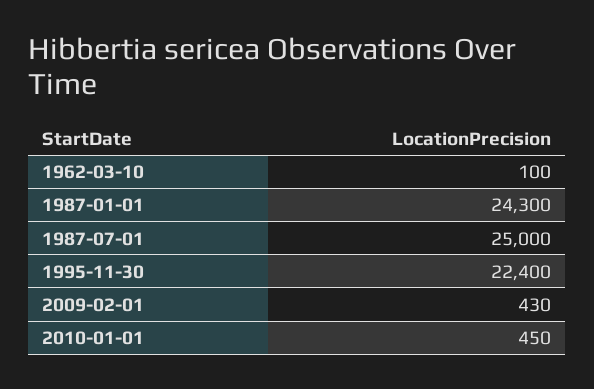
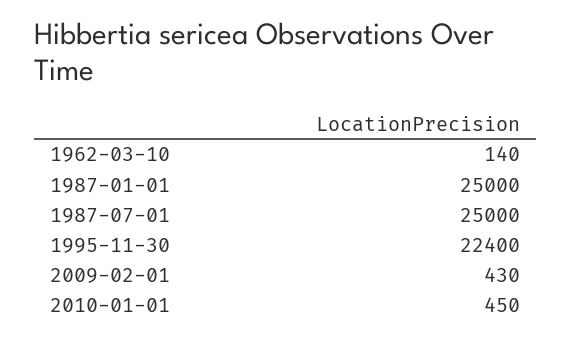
1962-03-10: 100 -> 140
1987-01-01: 24300 -> 25000

